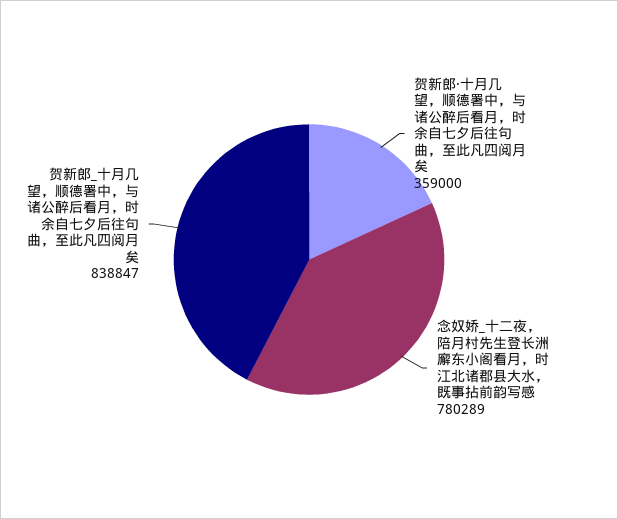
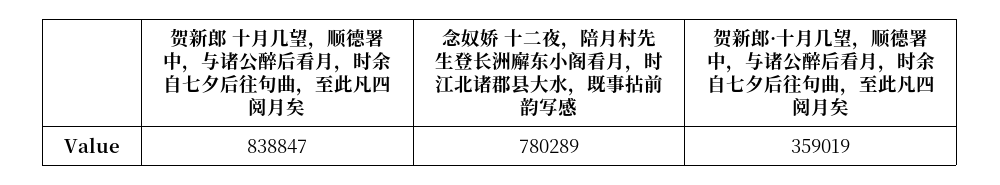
贺新郎·十月几望，顺德署中，与诸公醉后看月，时余自七夕后往句曲，至此凡四阅月矣: 359000 -> 359019

